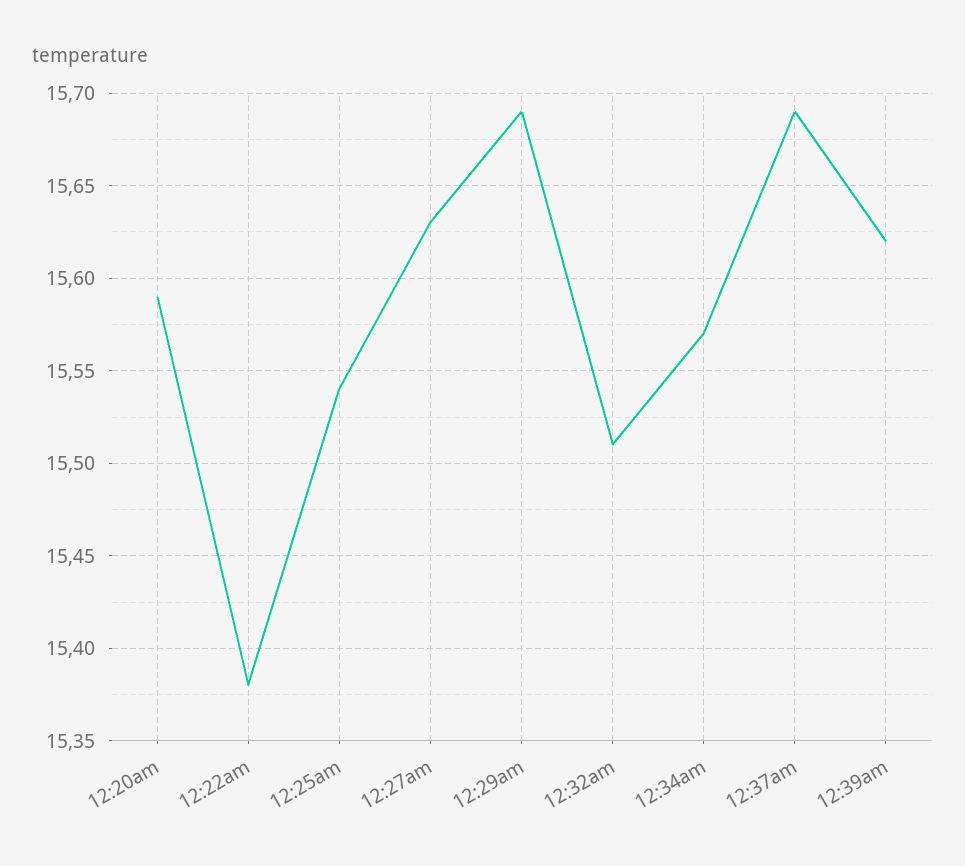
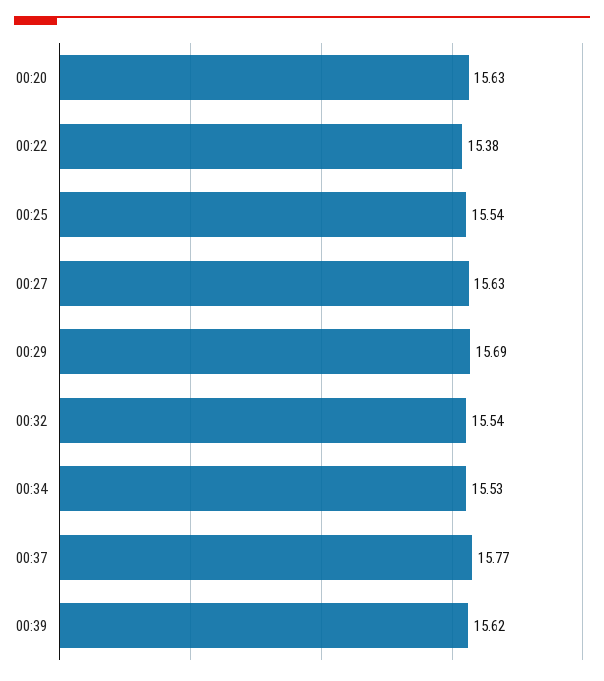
12:20am: 15.59 -> 15.63
12:32am: 15.51 -> 15.54
12:34am: 15.57 -> 15.53
12:37am: 15.69 -> 15.77

